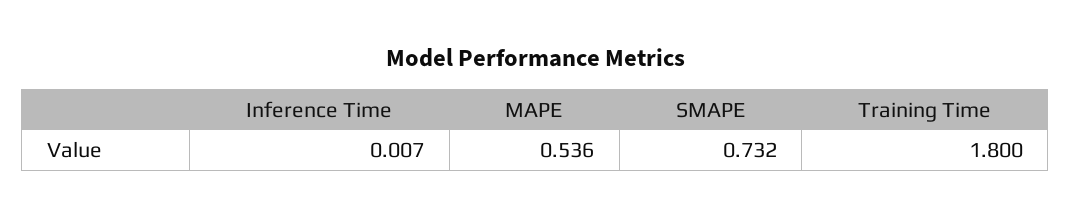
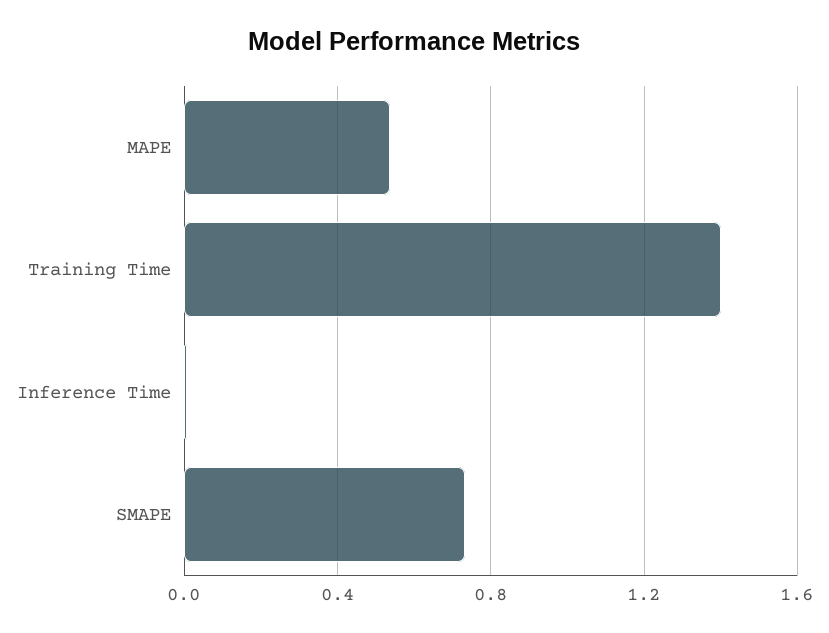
Training Time: 1.8 -> 1.4

